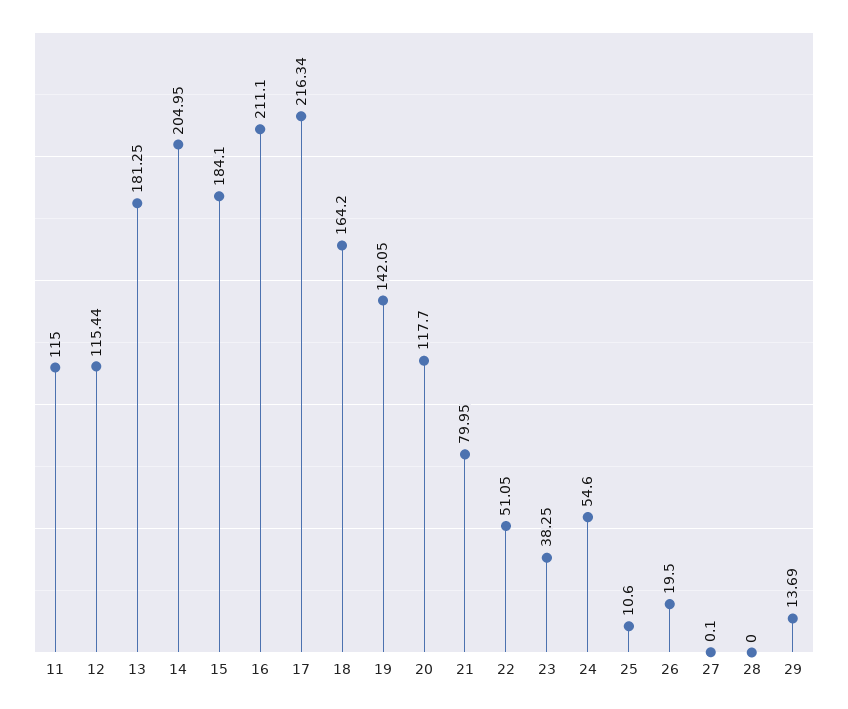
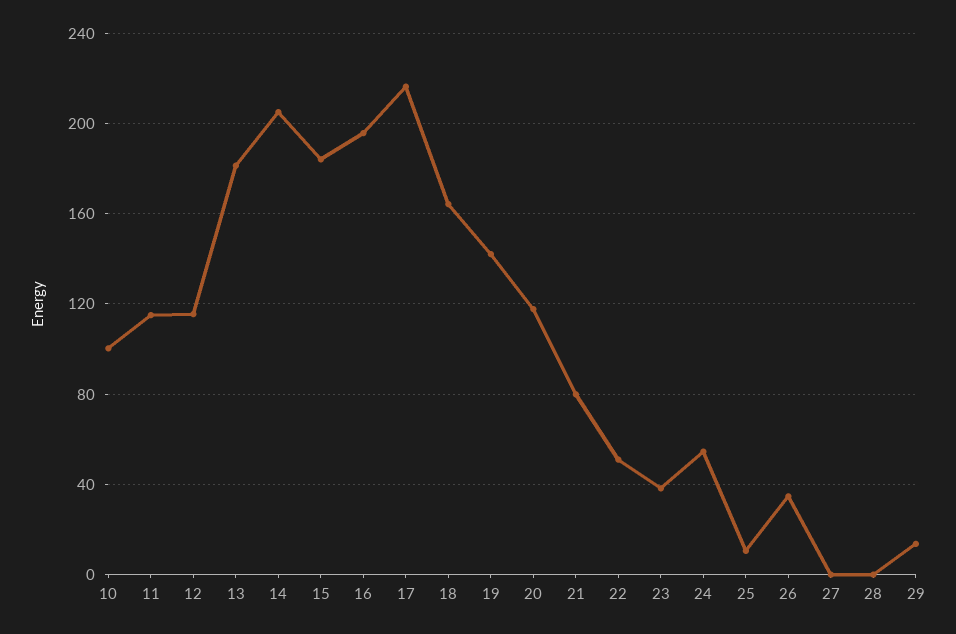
16: 211.1 -> 195
26: 19.5 -> 35
10: none -> 100

